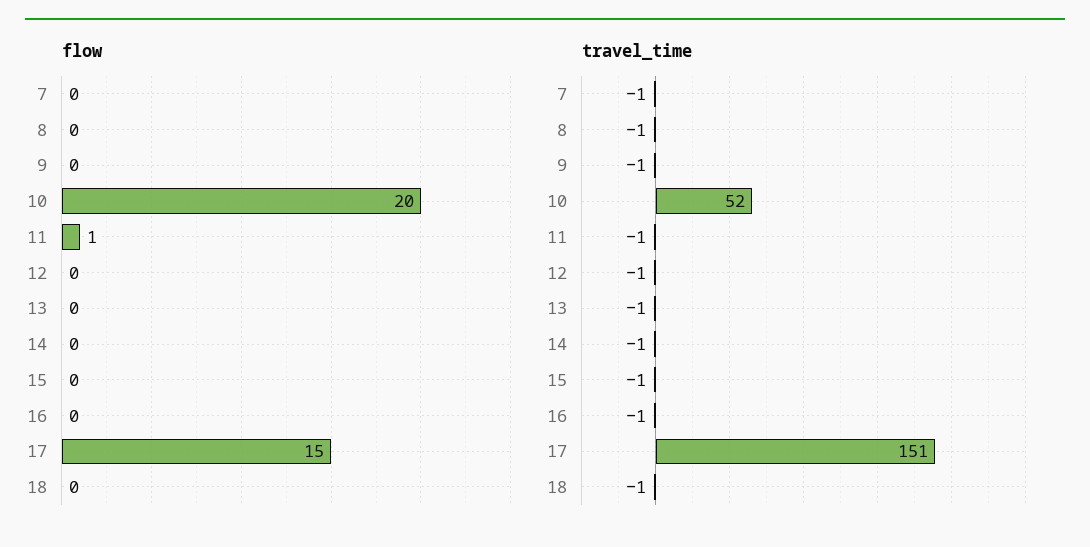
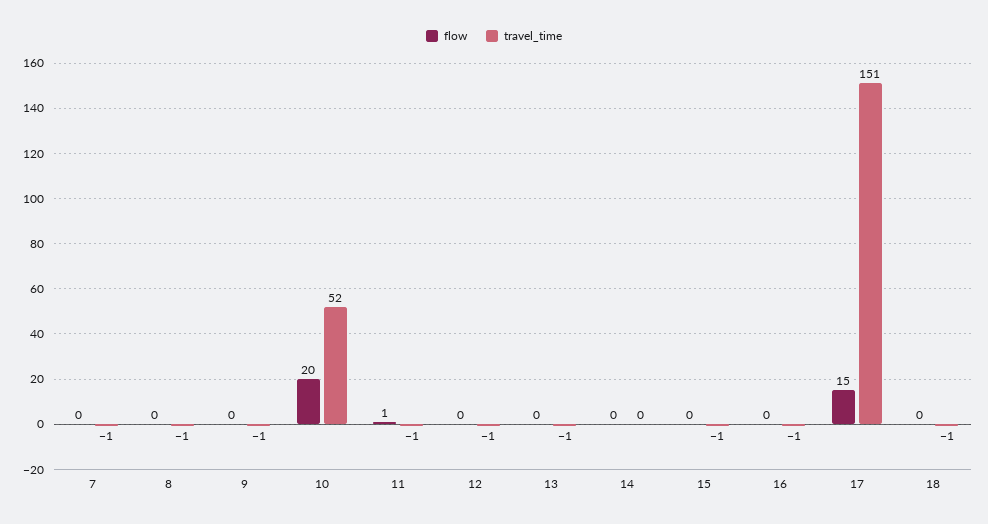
travel_time, 14: -1 -> 0

